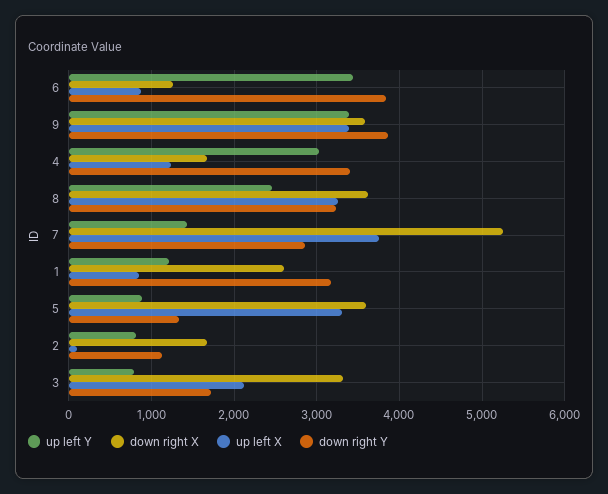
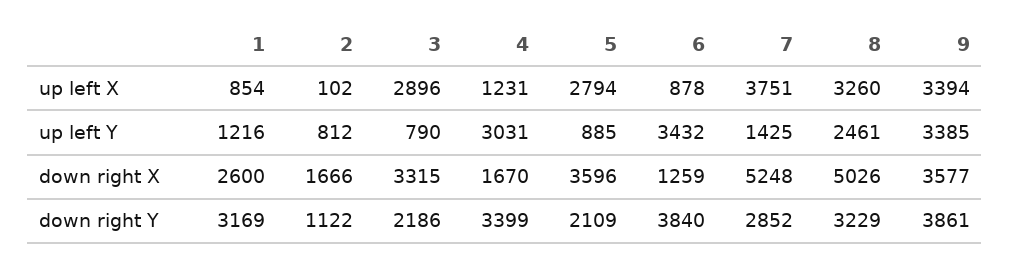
down right X, 8: 3600 -> 5026
up left X, 5: 3300 -> 2794
down right Y, 5: 1300 -> 2109
up left X, 3: 2100 -> 2896
down right Y, 3: 1700 -> 2186

